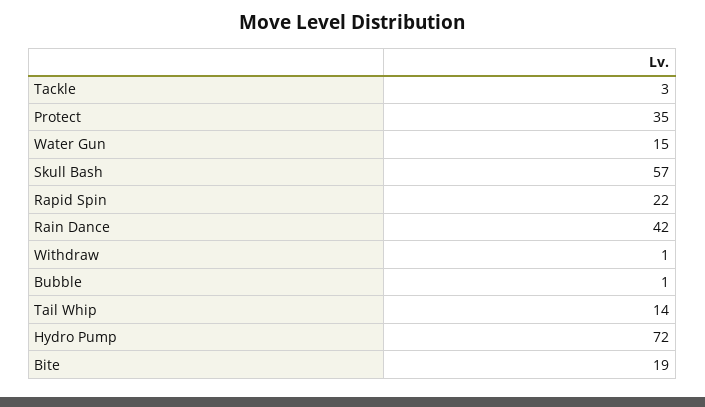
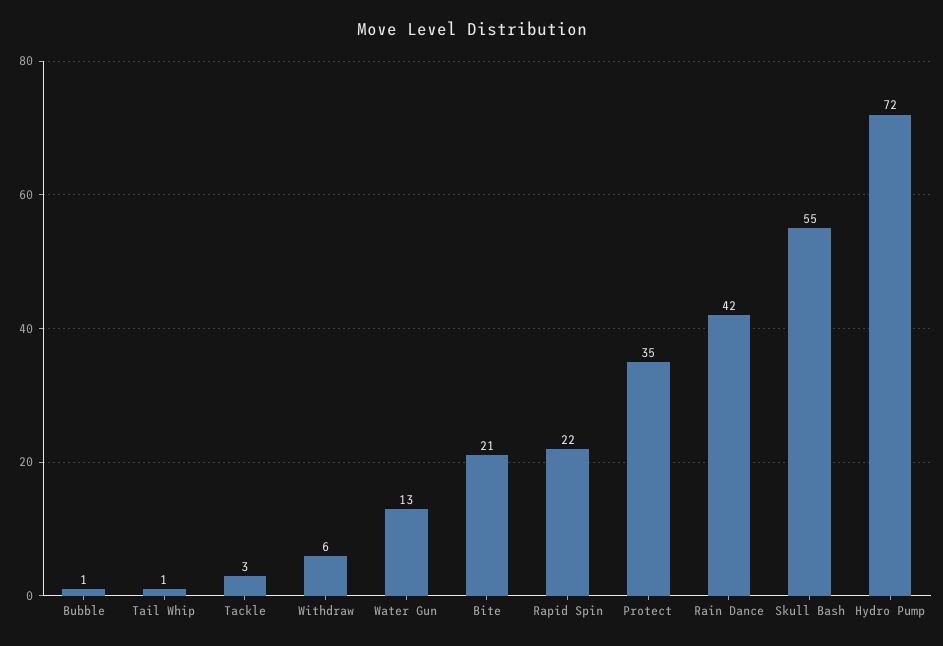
Water Gun: 15 -> 13
Skull Bash: 57 -> 55
Withdraw: 1 -> 6
Tail Whip: 14 -> 1
Bite: 19 -> 21

